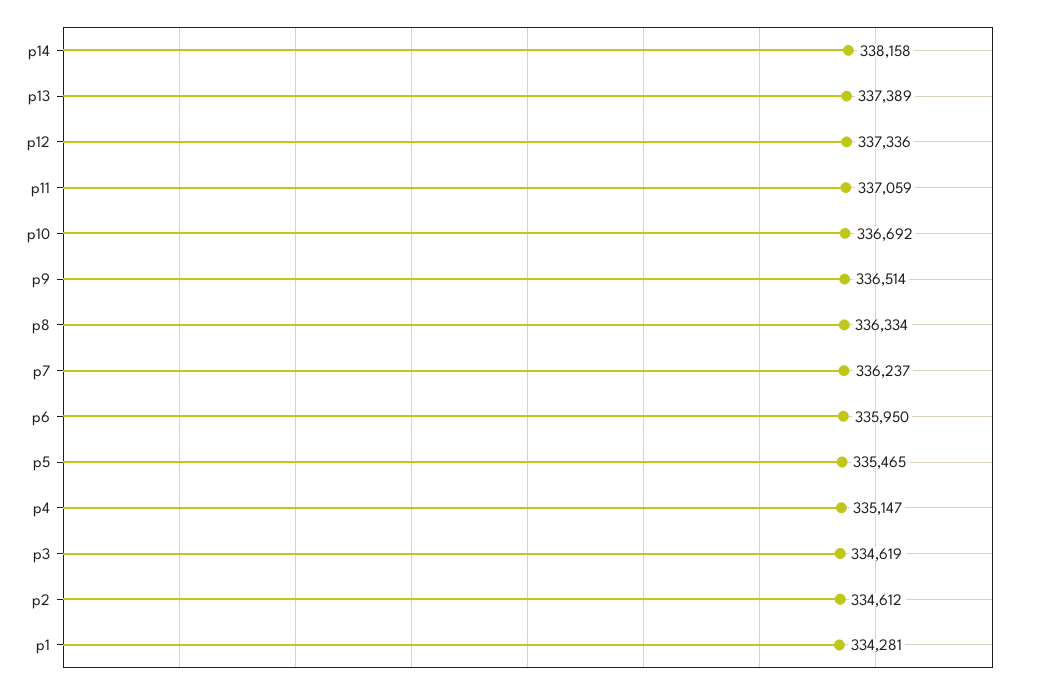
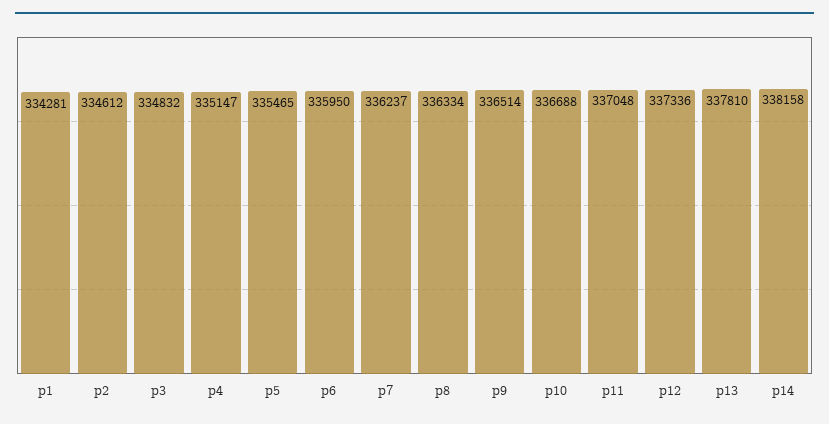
p13: 337389 -> 337810
p11: 337059 -> 337048
p10: 336692 -> 336688
p3: 334619 -> 334832

